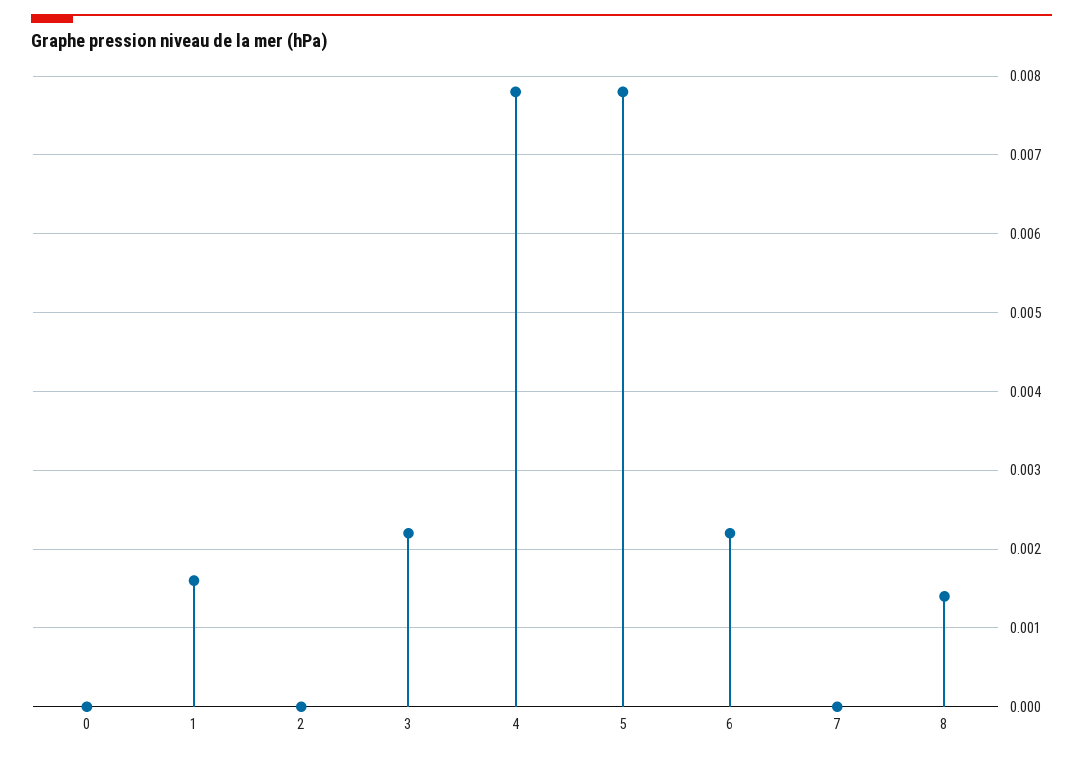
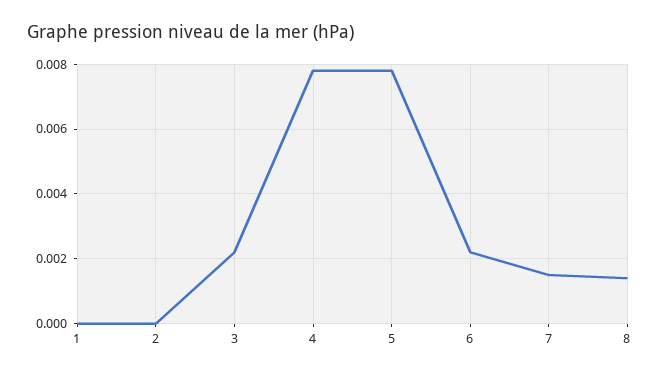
0: 0 -> none
1: 0.0016 -> 0
7: 0 -> 0.0015

